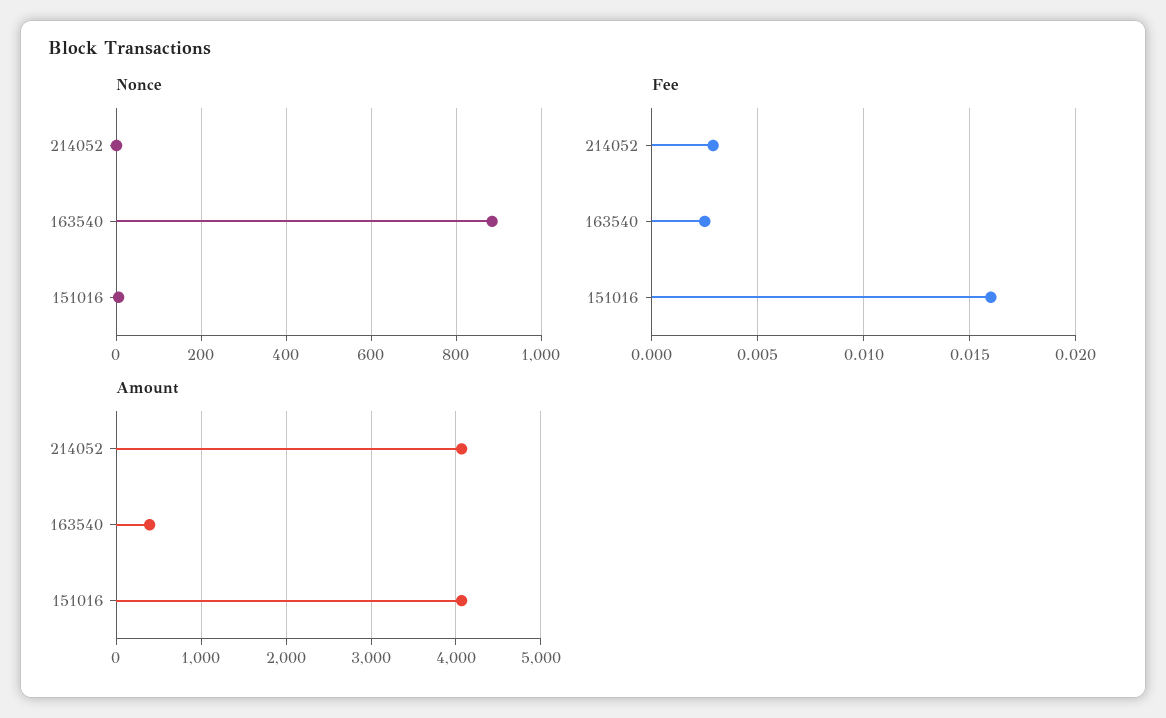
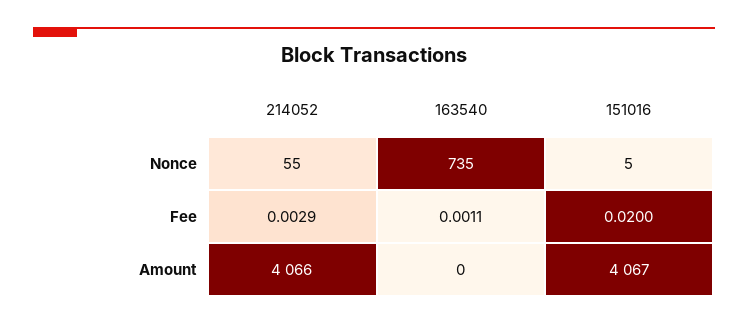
Nonce, 214052: 0 -> 55
Nonce, 163540: 880 -> 735
Fee, 163540: 0.0025 -> 0.0011
Fee, 151016: 0.016 -> 0.02
Amount, 163540: 400 -> 0

